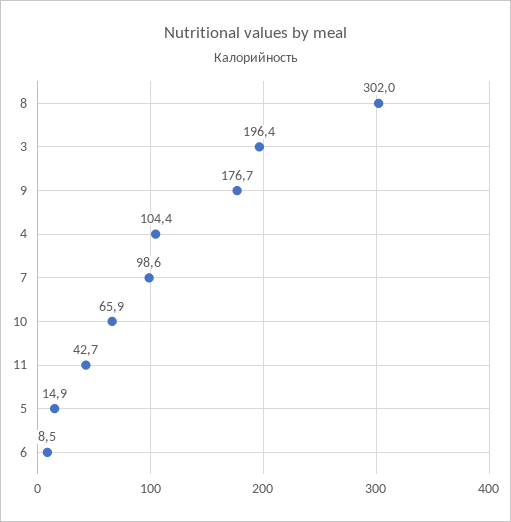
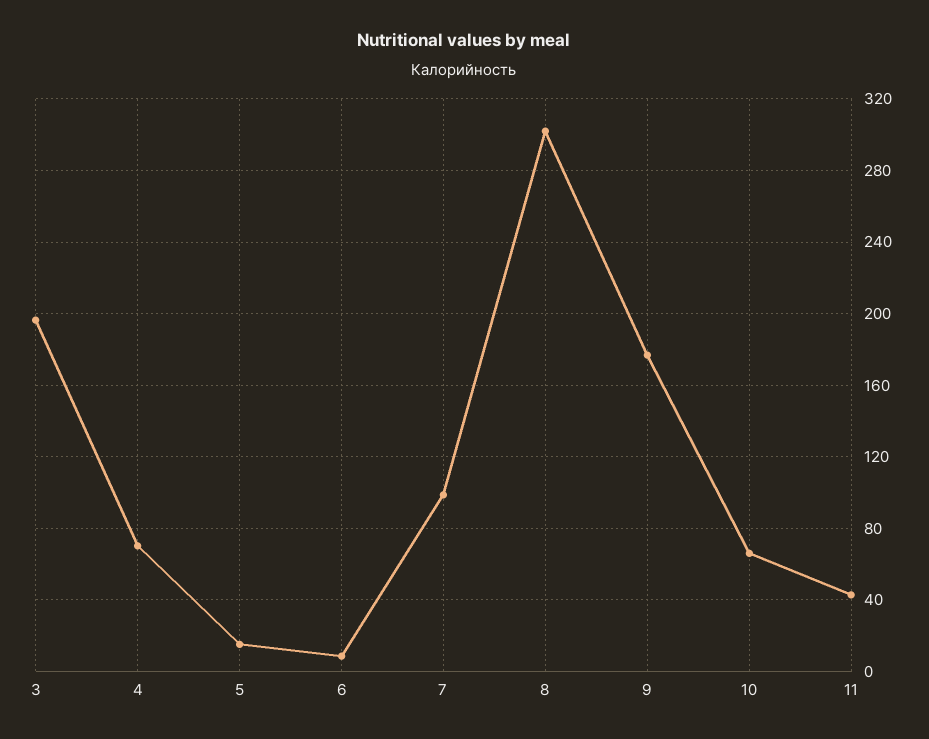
4: 104.4 -> 70

